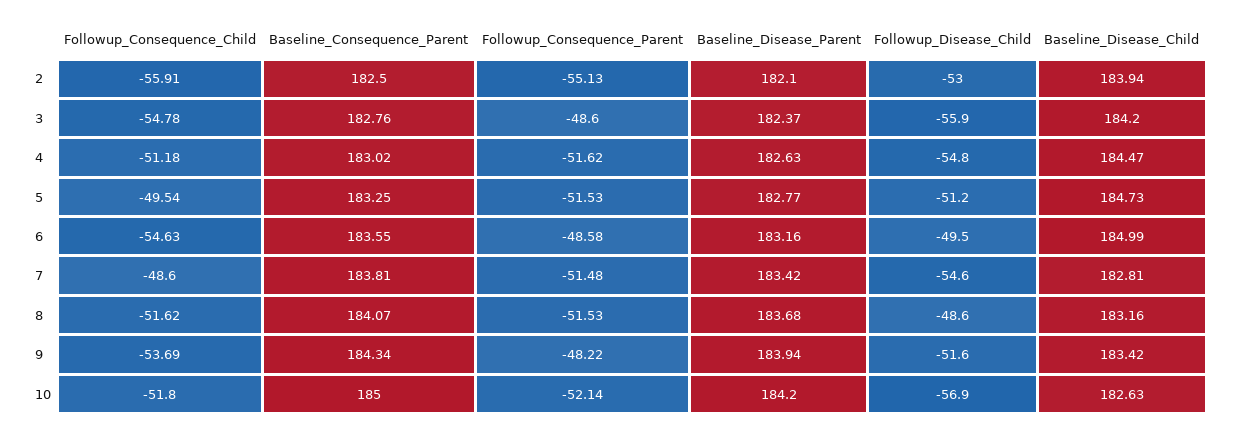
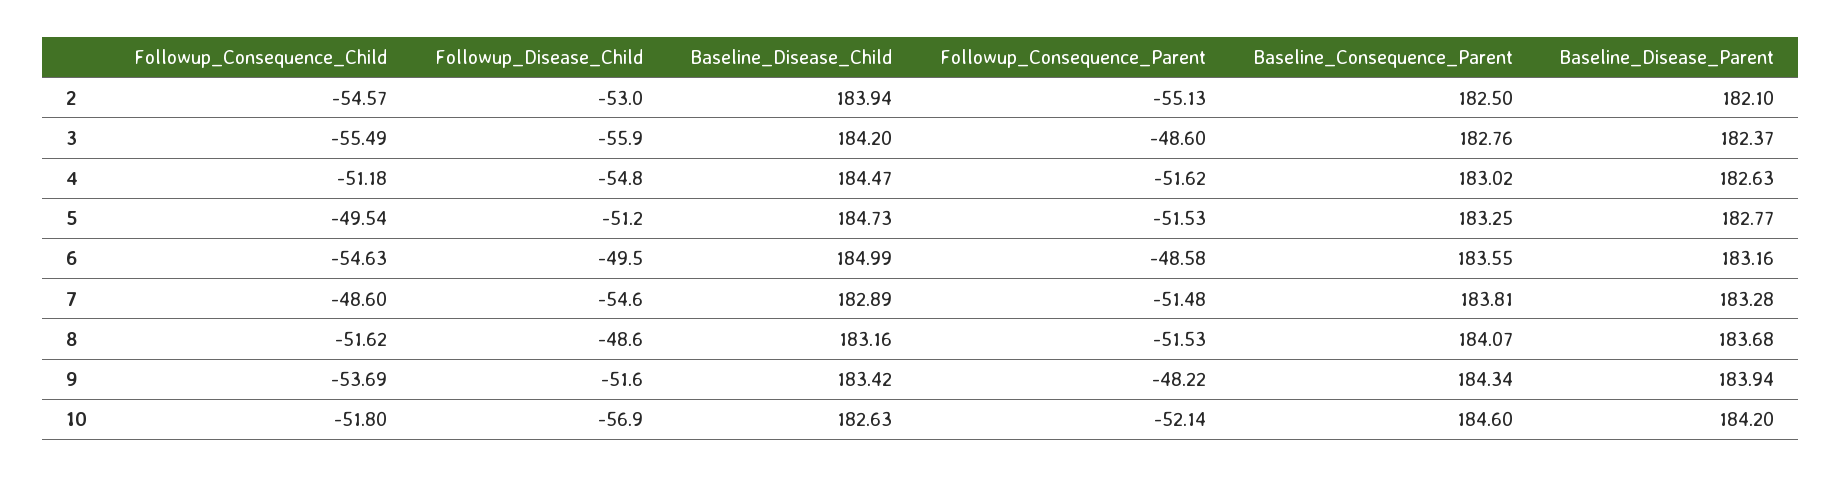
Followup_Consequence_Child, 2: -55.91 -> -54.57
Followup_Consequence_Child, 3: -54.78 -> -55.49
Baseline_Disease_Parent, 7: 183.42 -> 183.28
Baseline_Disease_Child, 7: 182.81 -> 182.89
Baseline_Consequence_Parent, 10: 185 -> 184.6

